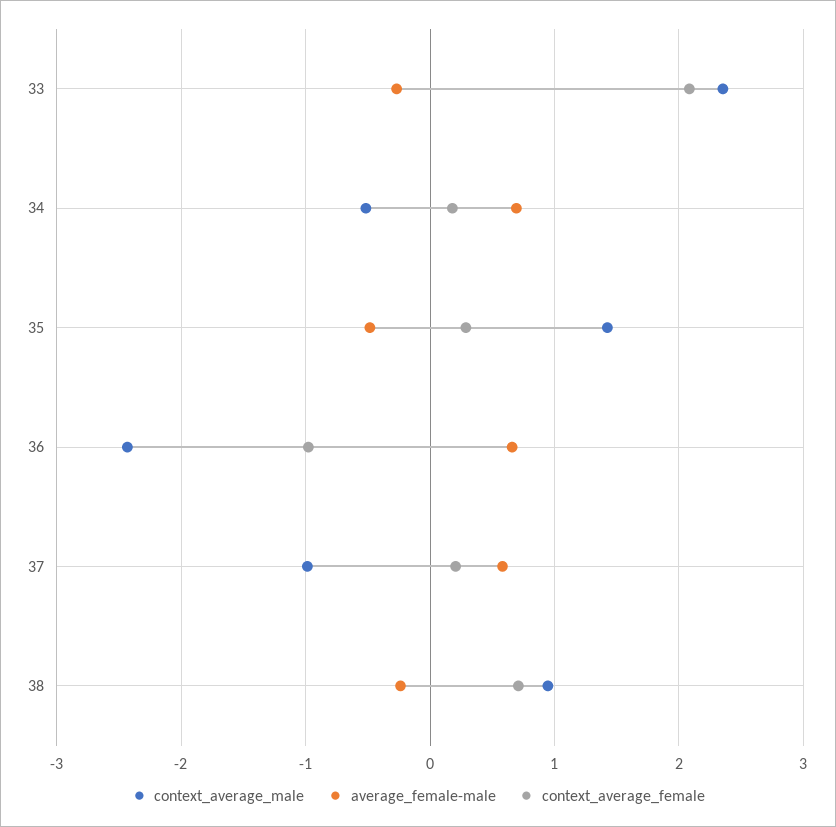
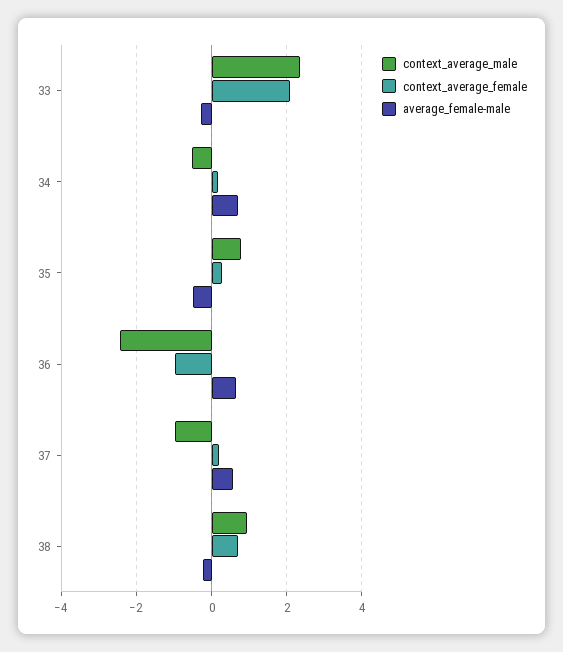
context_average_male, 35: 1.4 -> 0.8

